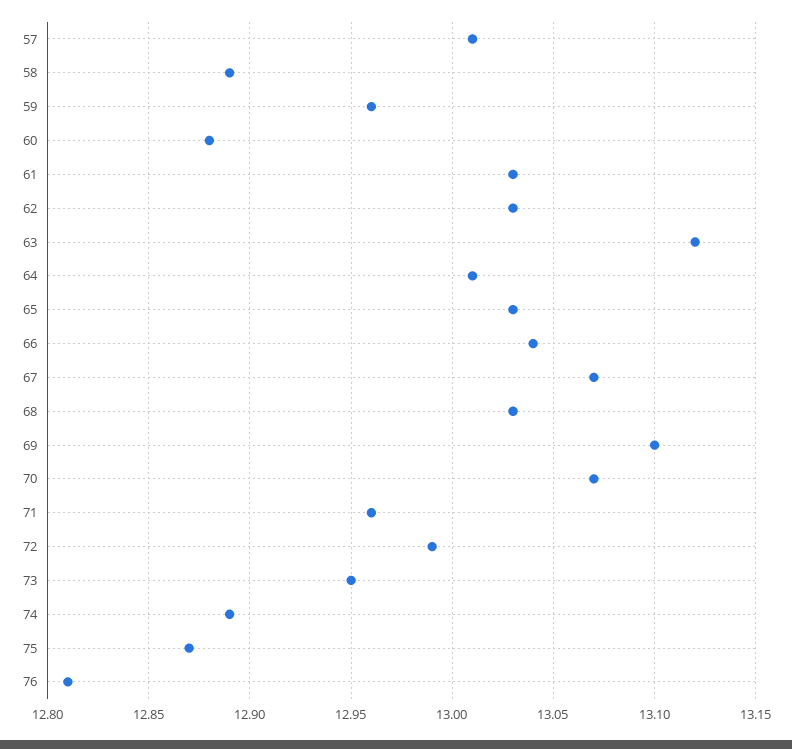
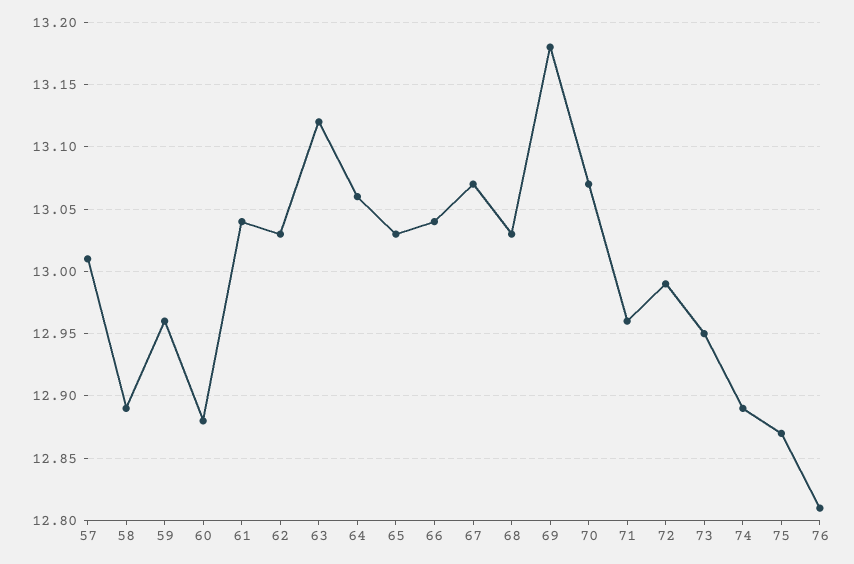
61: 13.03 -> 13.04
64: 13.01 -> 13.06
69: 13.1 -> 13.18

